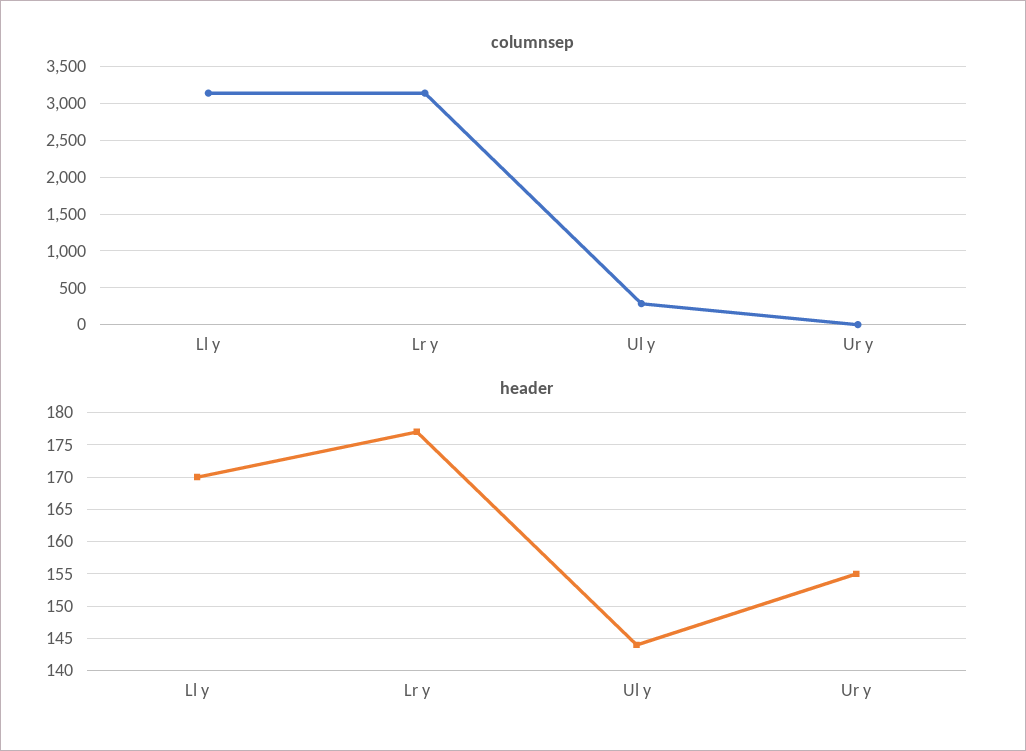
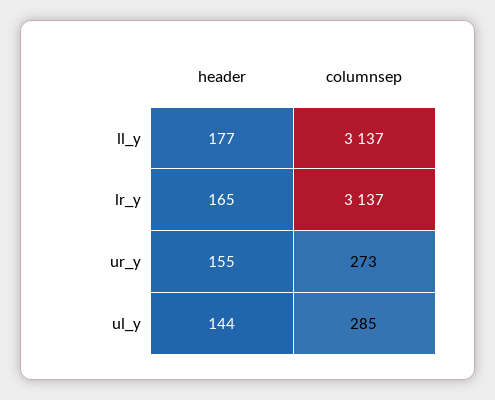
columnsep, Ur y: 0 -> 273
header, Ll y: 170 -> 177
header, Lr y: 177 -> 165

